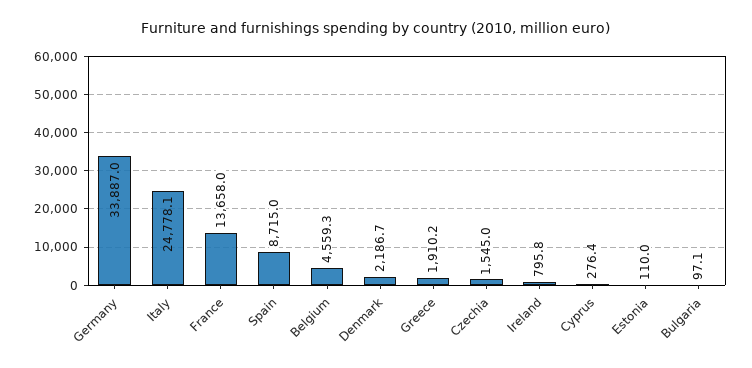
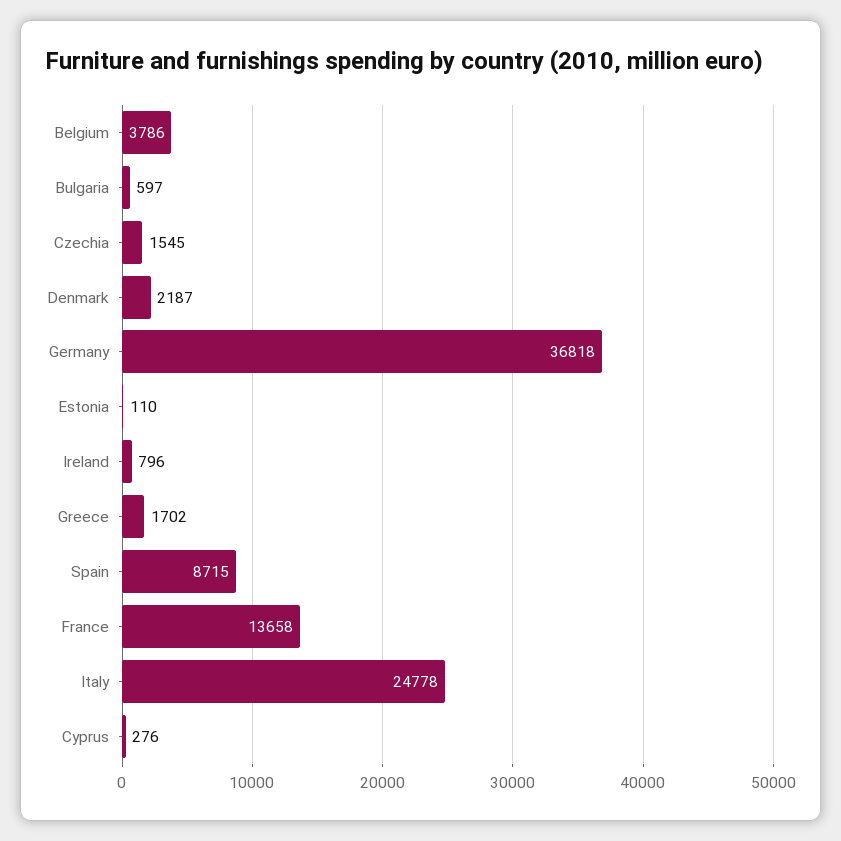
Germany: 33887 -> 36818
Belgium: 4559.3 -> 3786
Greece: 1910.2 -> 1702
Bulgaria: 97.1 -> 597

